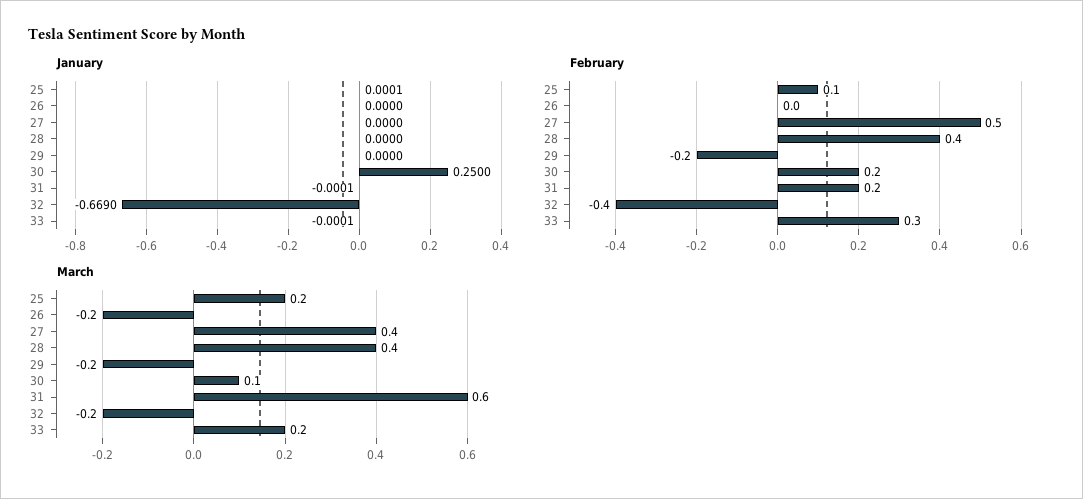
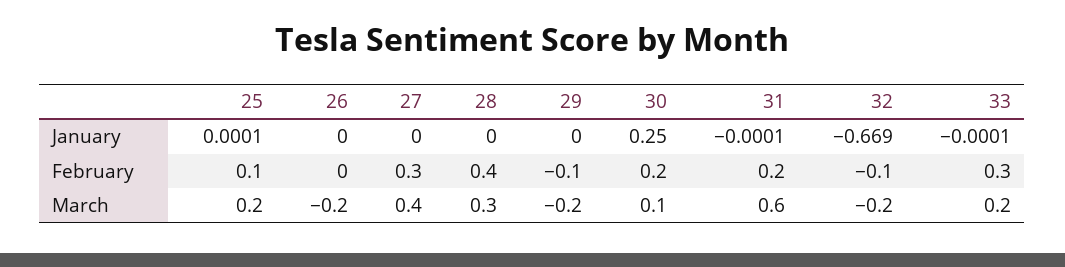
February, 27: 0.5 -> 0.3
February, 29: -0.2 -> -0.1
February, 32: -0.4 -> -0.1
March, 28: 0.4 -> 0.3

